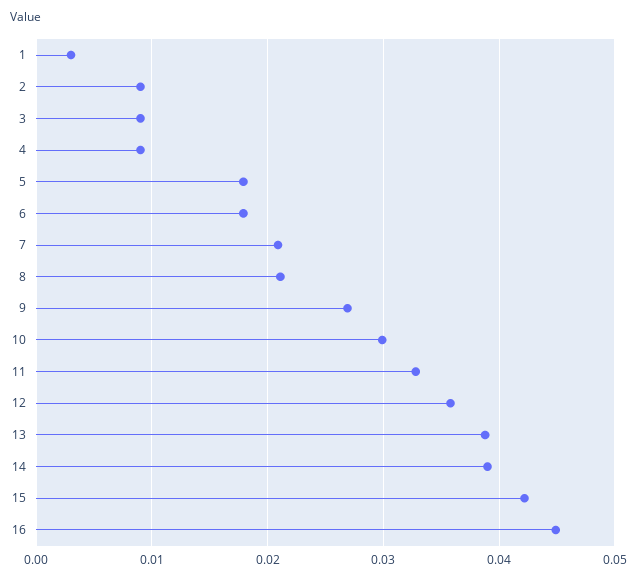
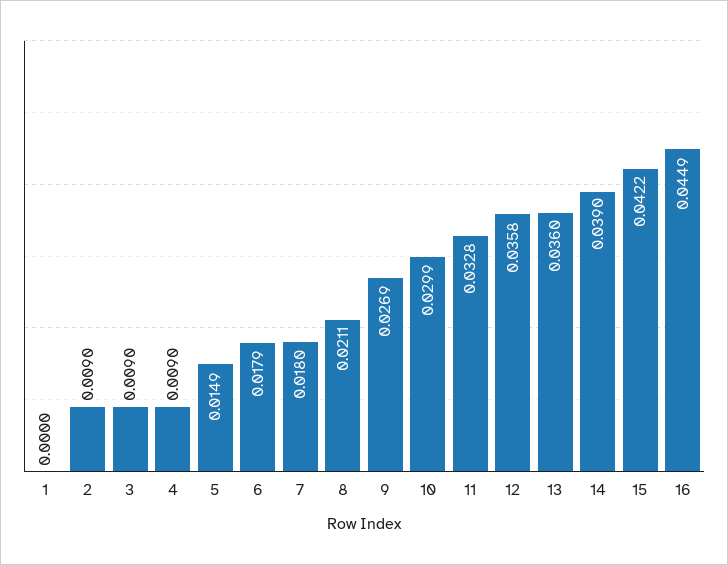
1: 0.003 -> 0
5: 0.018 -> 0.0149
7: 0.021 -> 0.018
13: 0.039 -> 0.036

